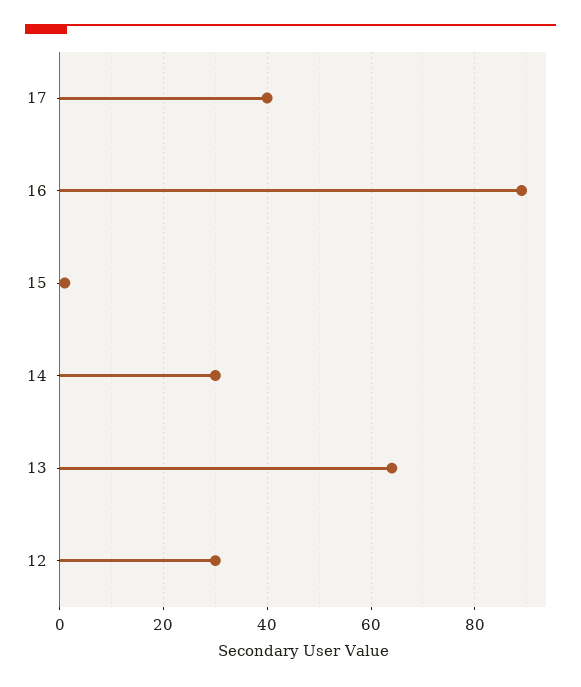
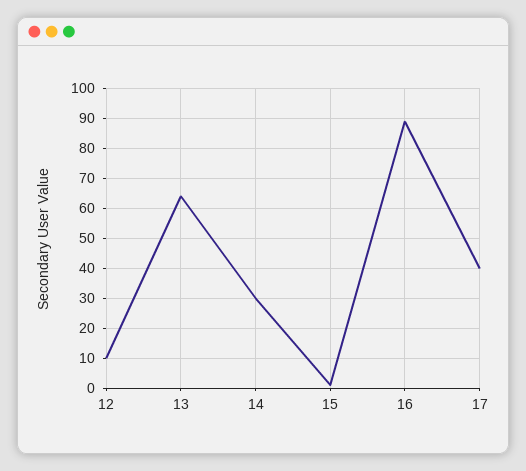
12: 30 -> 10

